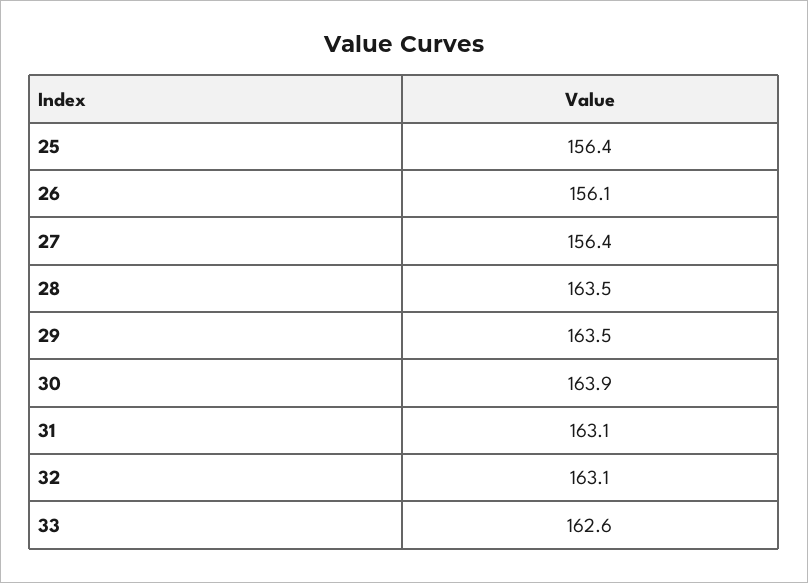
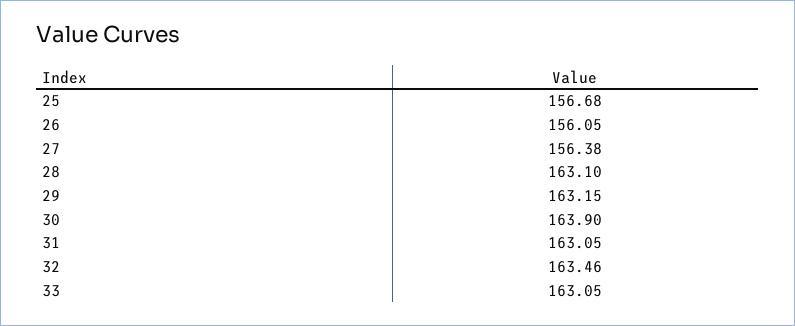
25: 156.4 -> 156.68
28: 163.5 -> 163.1
29: 163.5 -> 163.15
32: 163.1 -> 163.46
33: 162.6 -> 163.05

